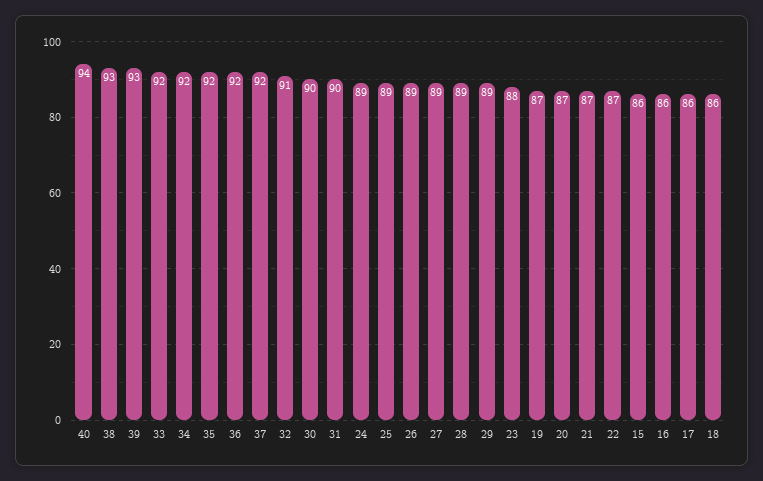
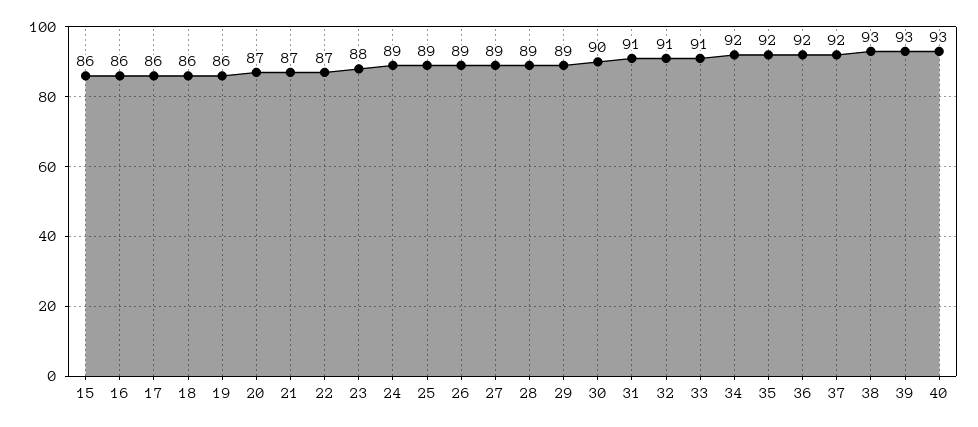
40: 94 -> 93
33: 92 -> 91
31: 90 -> 91
19: 87 -> 86

